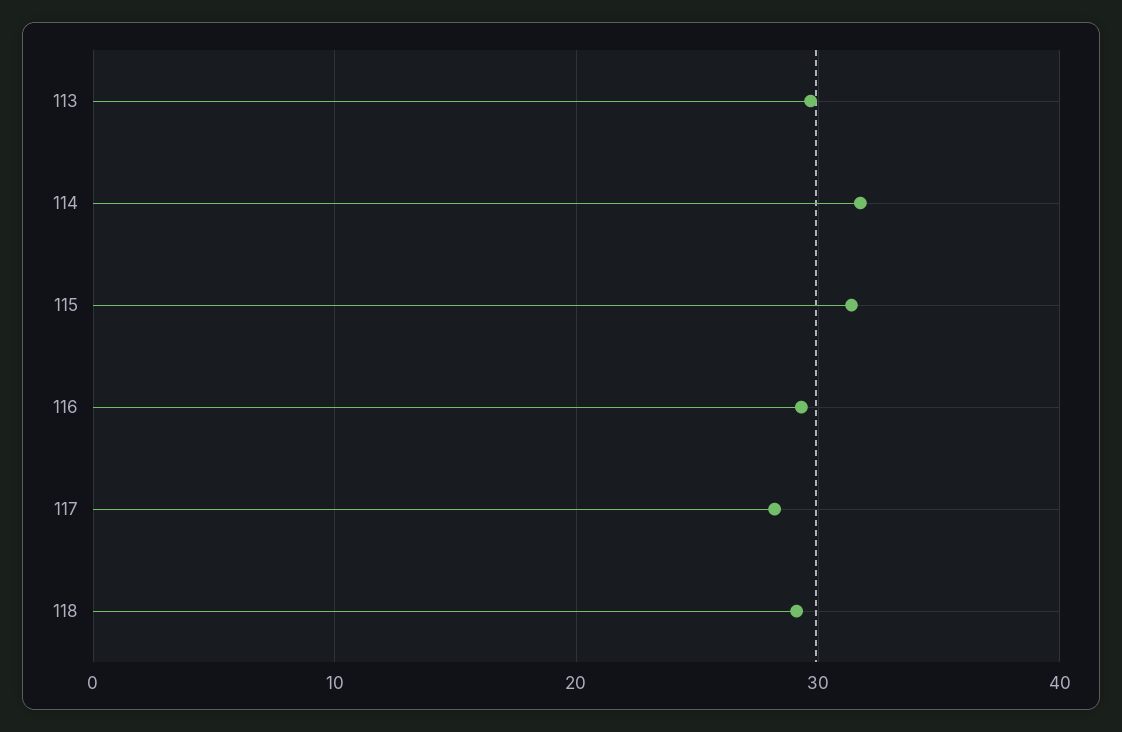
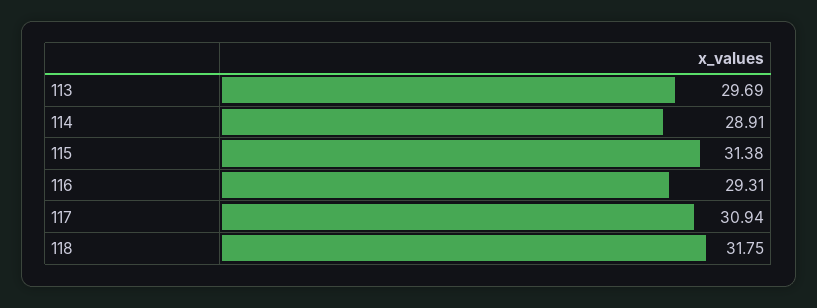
114: 32 -> 28.91
117: 28 -> 30.94
118: 29 -> 31.75

